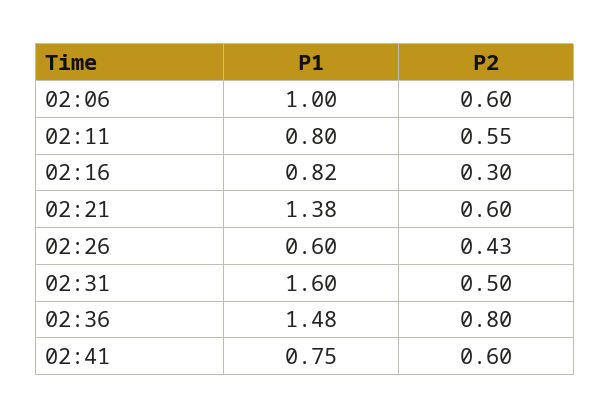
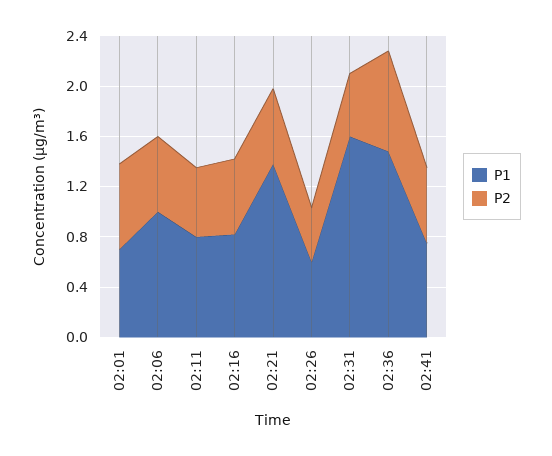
P2, 02:16: 0.3 -> 0.6
P1, 02:01: none -> 0.7
P2, 02:01: none -> 0.7

